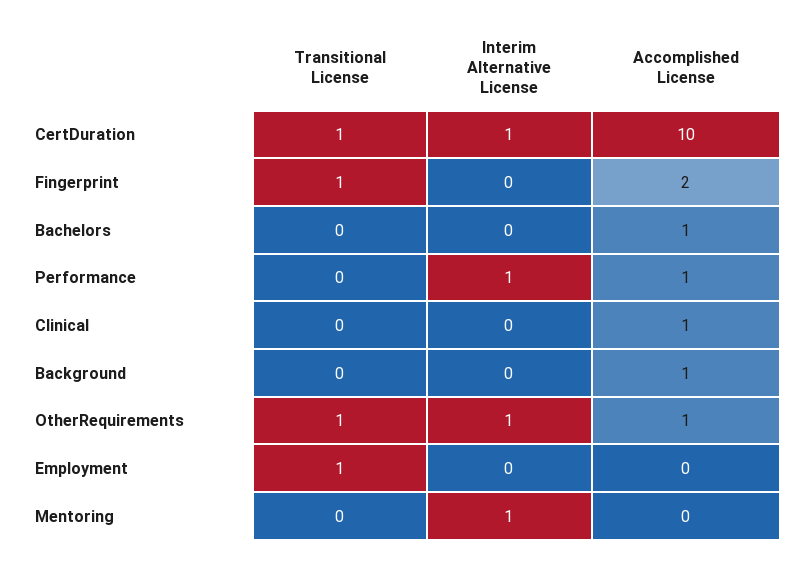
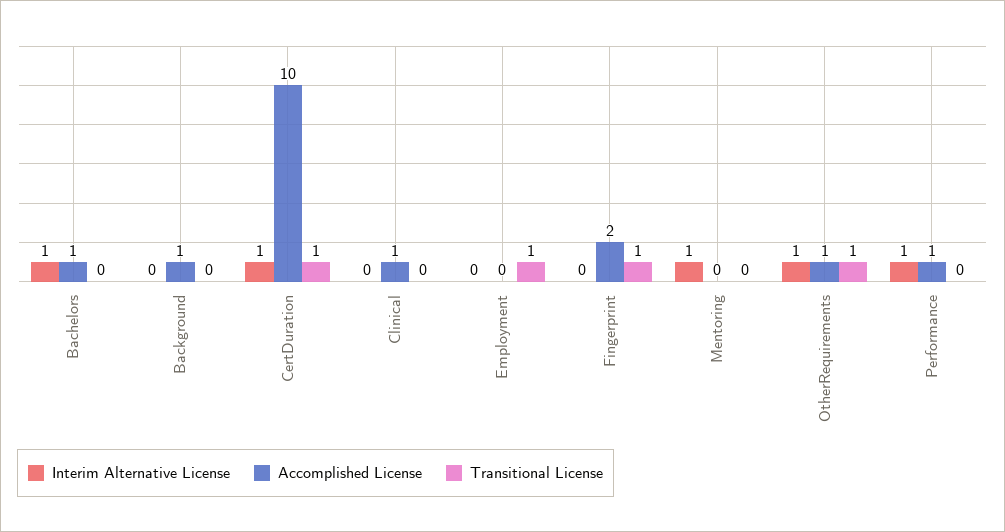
Interim Alternative License, Bachelors: 0 -> 1

